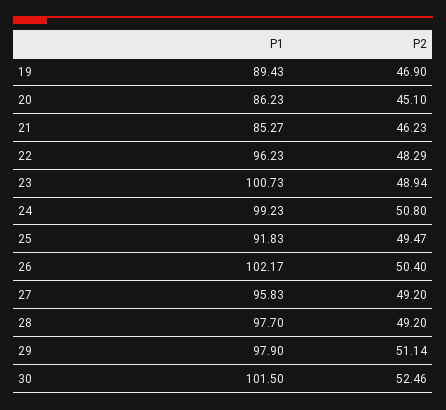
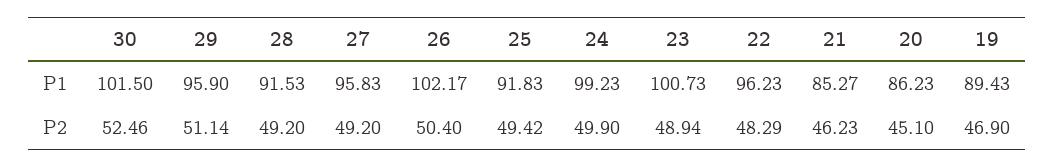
P2, 24: 50.8 -> 49.9
P2, 25: 49.47 -> 49.42
P1, 28: 97.7 -> 91.53
P1, 29: 97.9 -> 95.9

